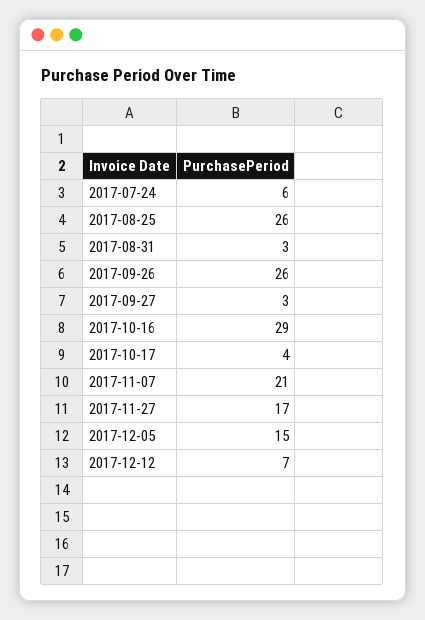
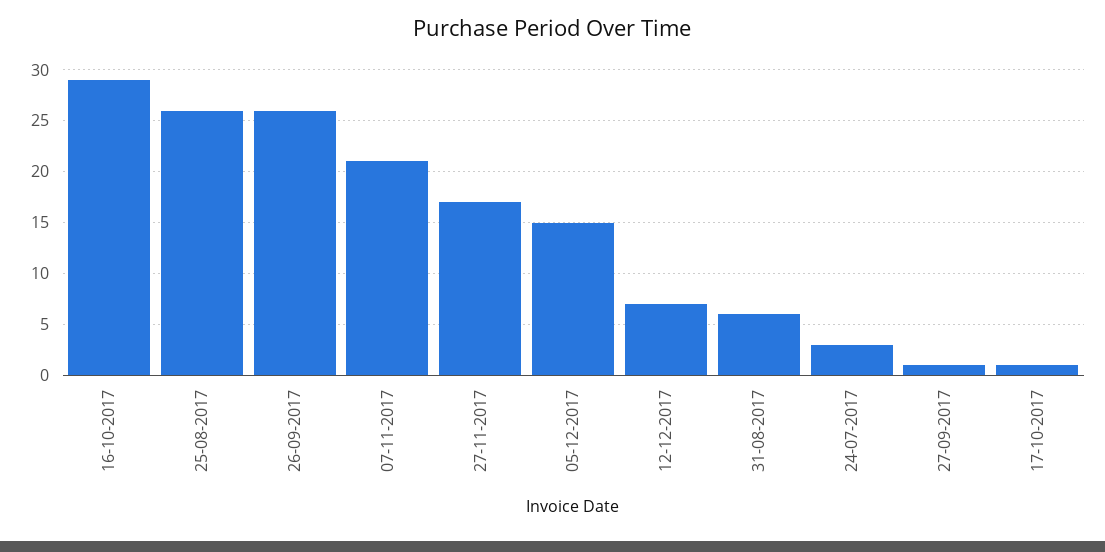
2017-07-24: 6 -> 3
2017-08-31: 3 -> 6
2017-09-27: 3 -> 1
2017-10-17: 4 -> 1

